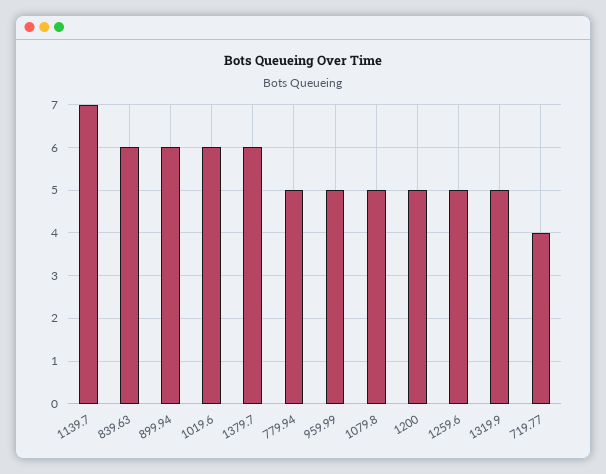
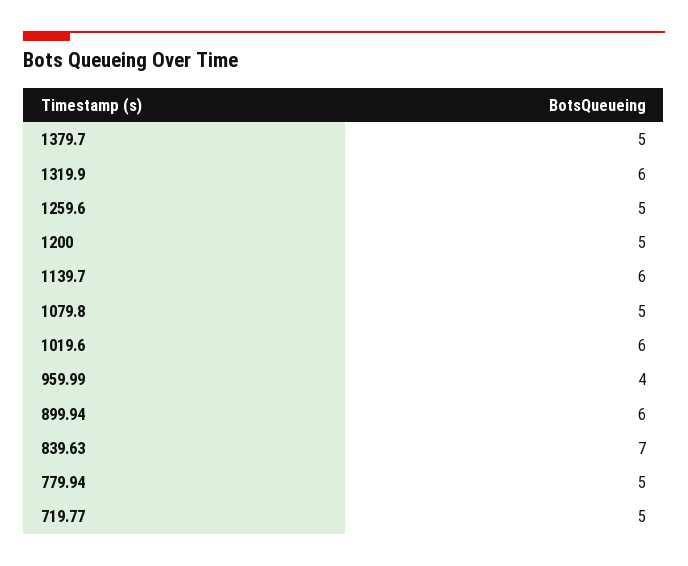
1139.7: 7 -> 6
839.63: 6 -> 7
1379.7: 6 -> 5
959.99: 5 -> 4
1319.9: 5 -> 6
719.77: 4 -> 5

